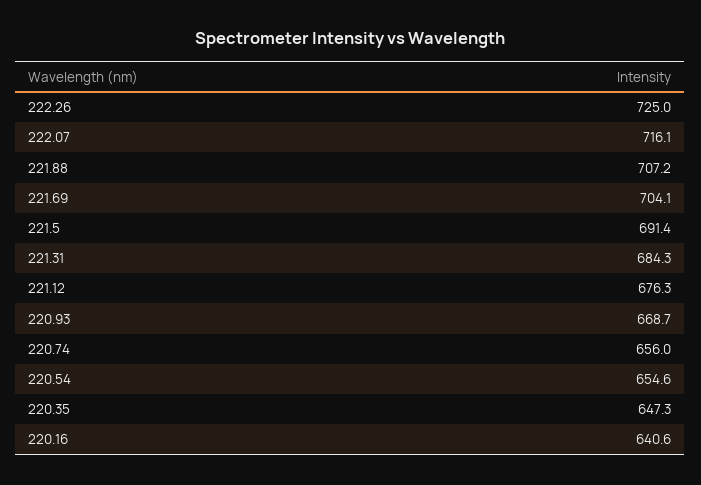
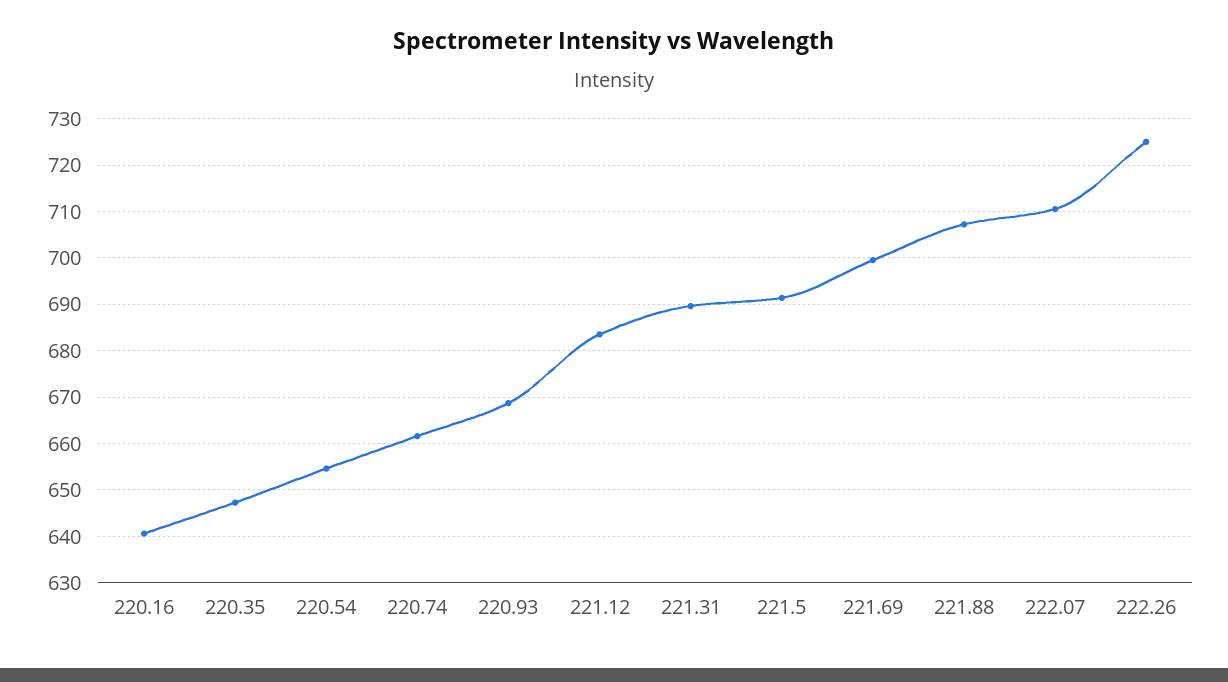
222.07: 716.1 -> 710
221.69: 704.1 -> 700
221.31: 684.3 -> 690
221.12: 676.3 -> 684
220.74: 656 -> 662

